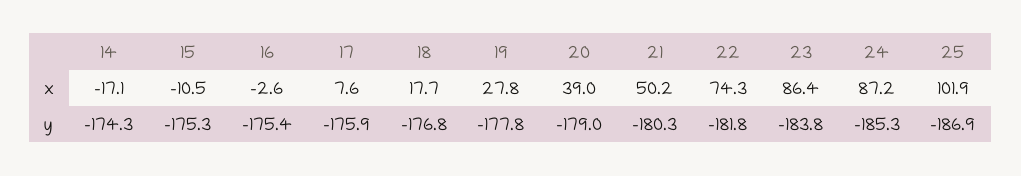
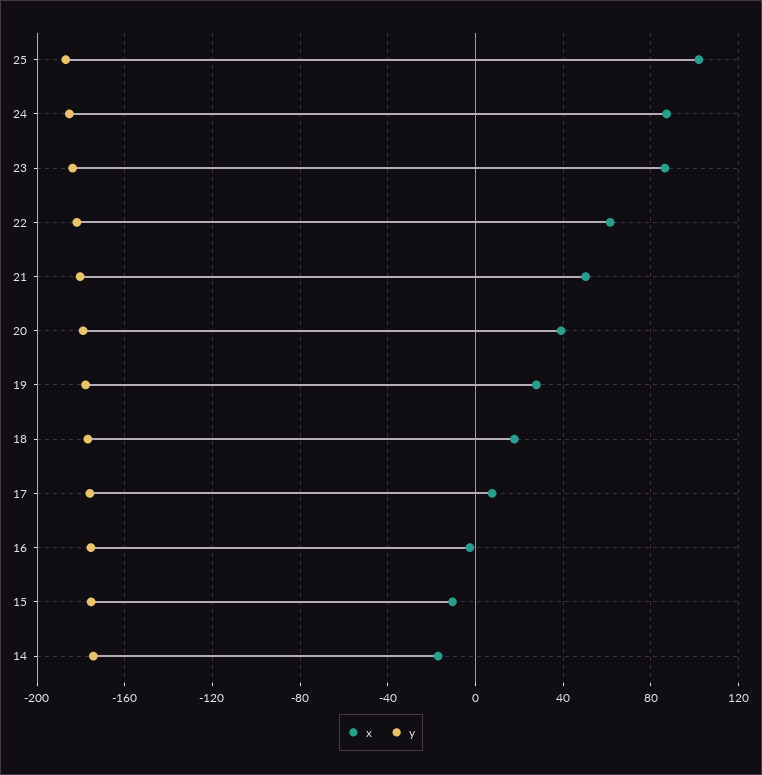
x, 22: 74.3 -> 60

